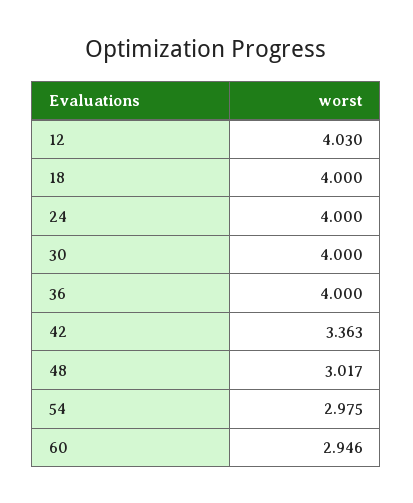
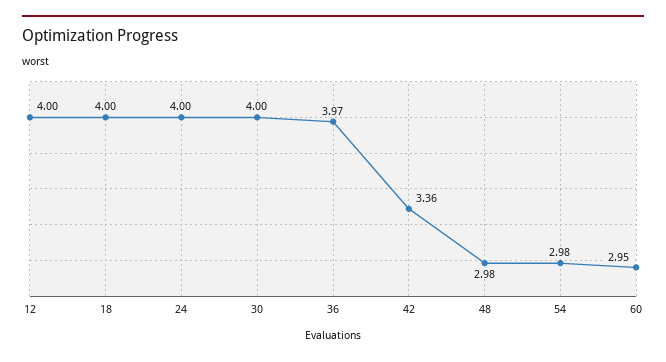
12: 4.03 -> 4
36: 4 -> 3.97
48: 3.017 -> 2.98

